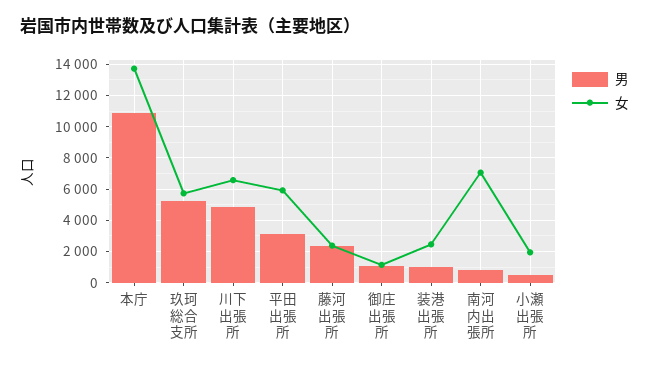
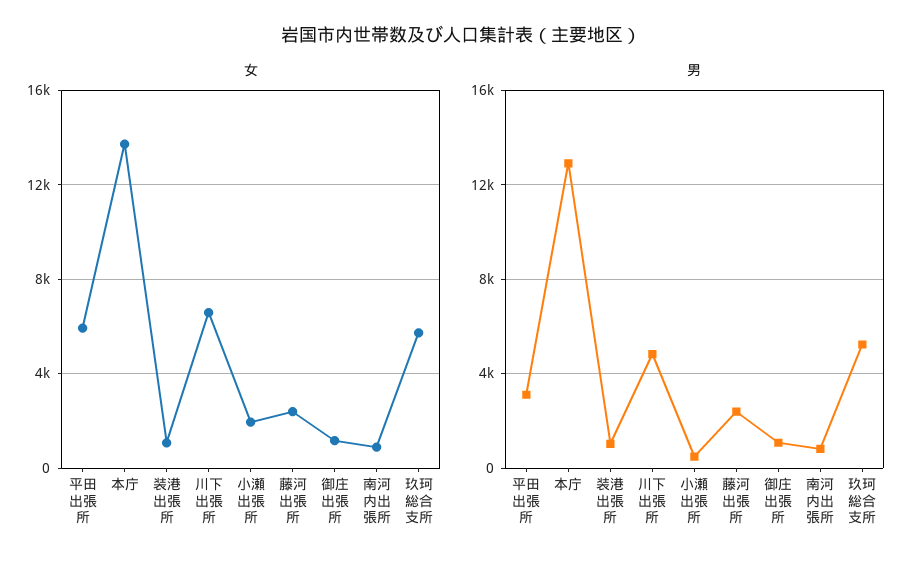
男, 本庁: 11000 -> 13000
女, 装港出張所: 2500 -> 1000
女, 南河内出張所: 7000 -> 1000

